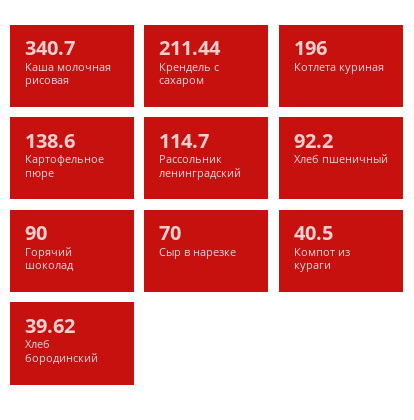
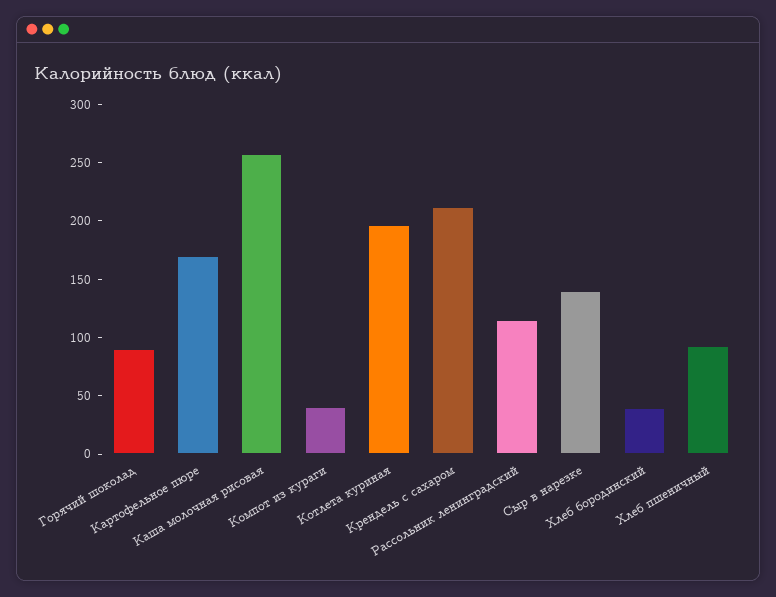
Каша молочная рисовая: 340.7 -> 260
Картофельное пюре: 138.6 -> 170
Сыр в нарезке: 70 -> 140

